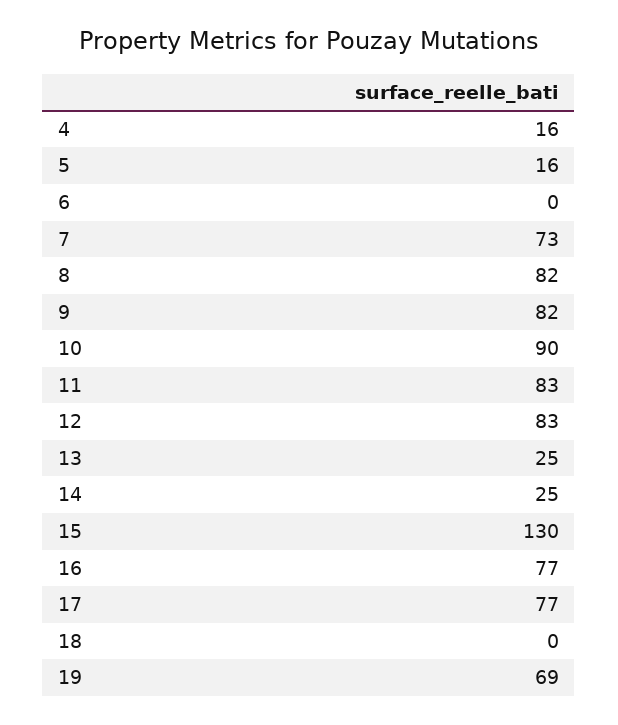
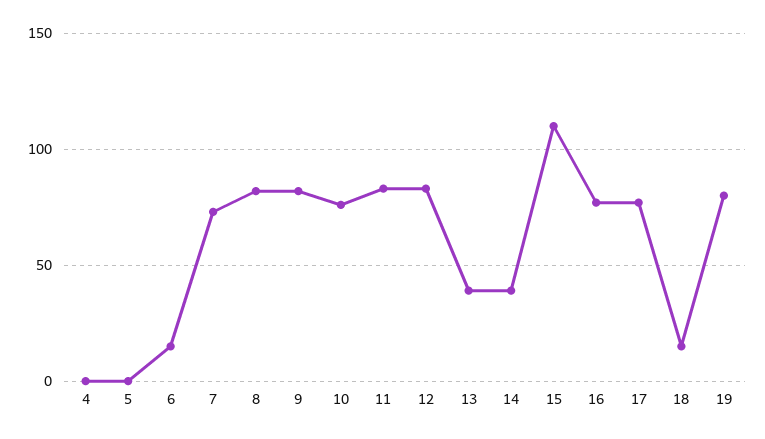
4: 16 -> 0
5: 16 -> 0
6: 0 -> 15
10: 90 -> 75
13: 25 -> 40
14: 25 -> 40
15: 130 -> 110
18: 0 -> 15
19: 69 -> 80

